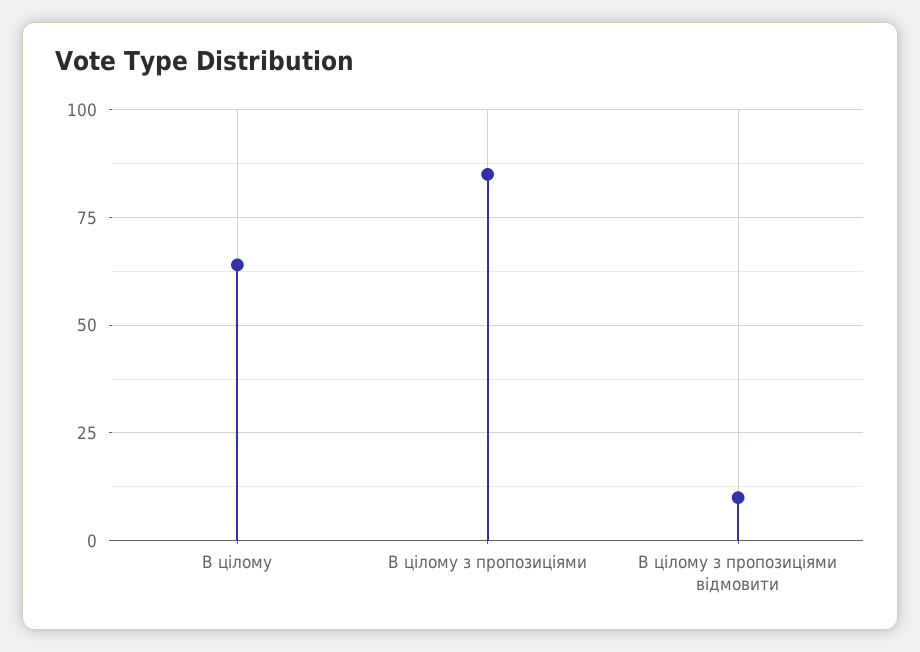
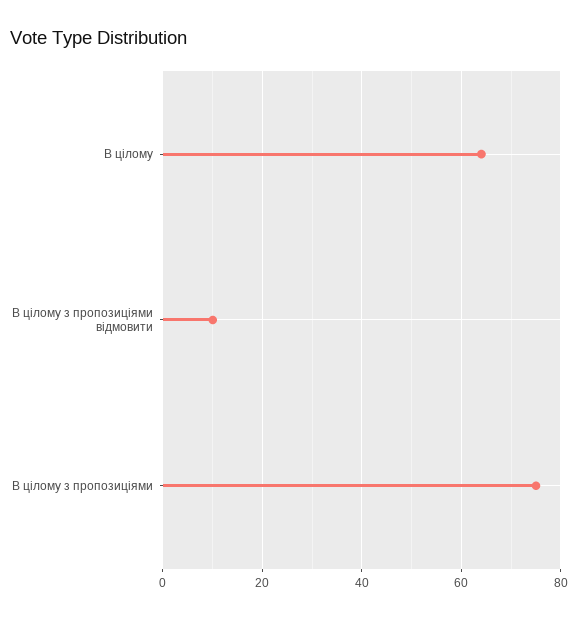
В цілому з пропозиціями: 85 -> 75

